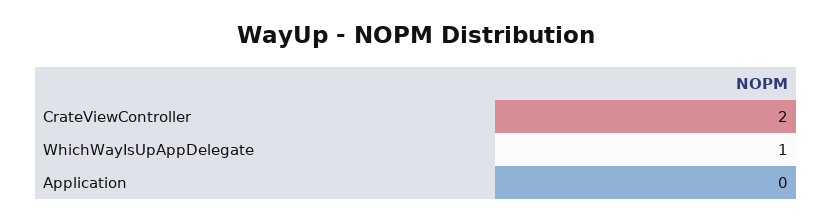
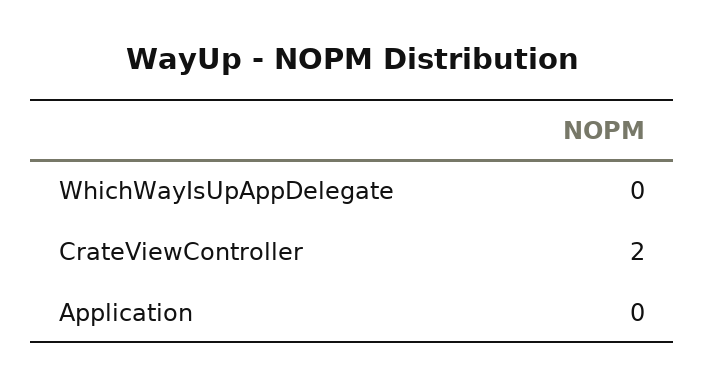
WhichWayIsUpAppDelegate: 1 -> 0

